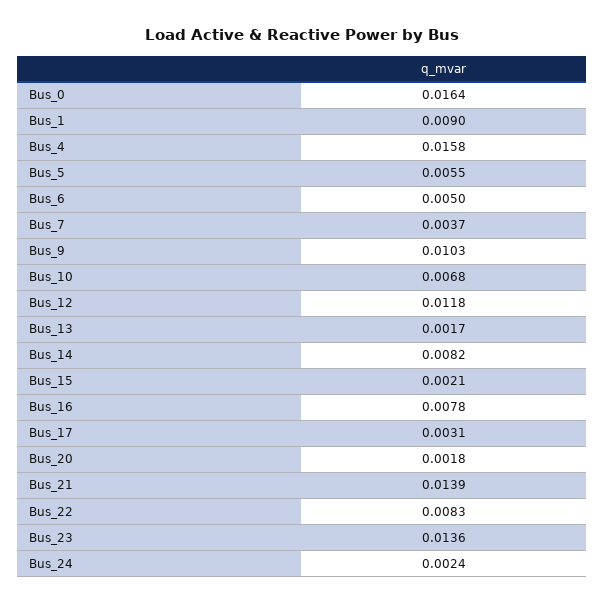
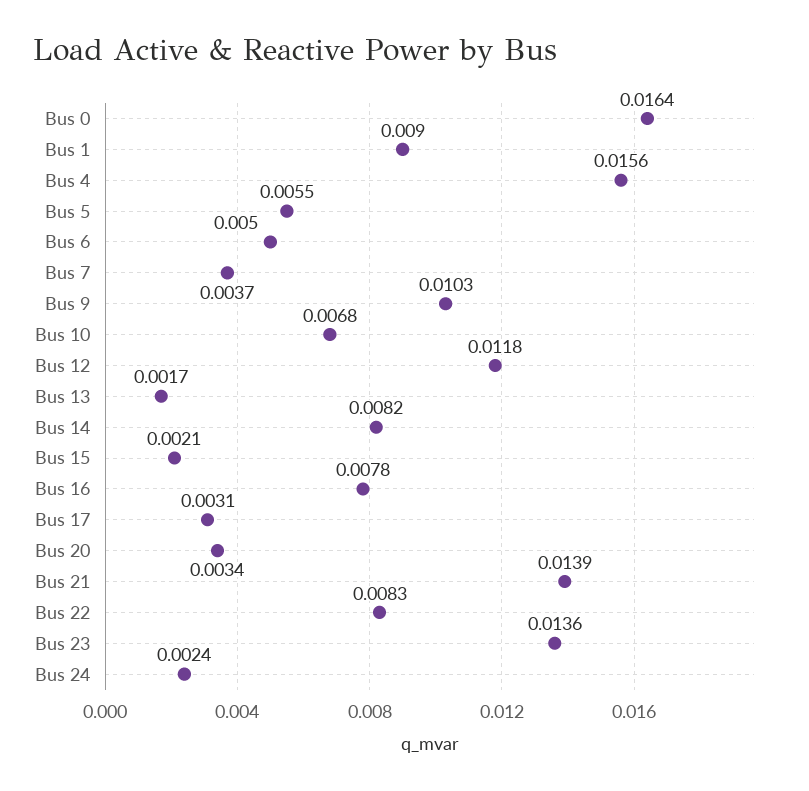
Bus_4: 0.0158 -> 0.0156
Bus_20: 0.0018 -> 0.0034

